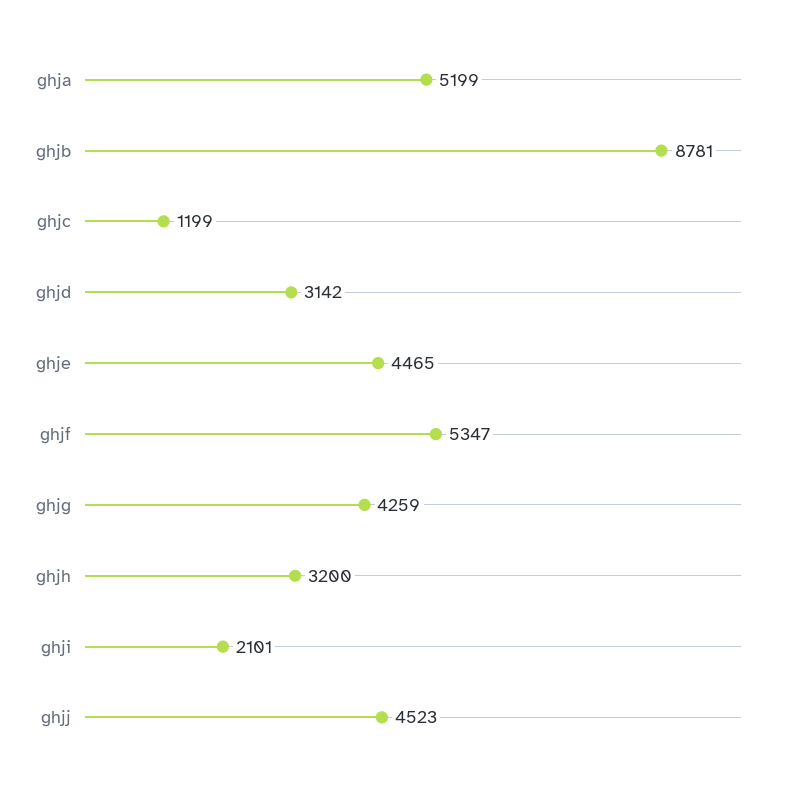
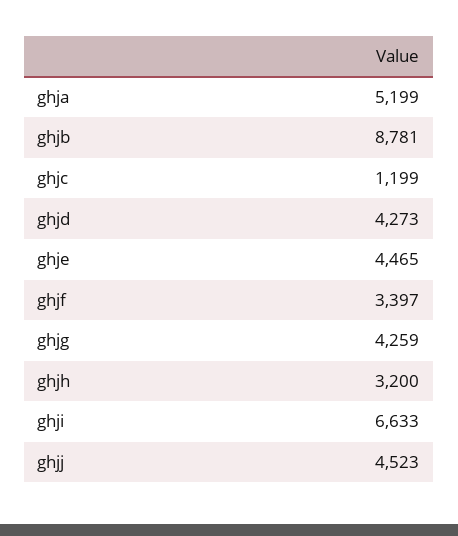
ghjd: 3142 -> 4273
ghjf: 5347 -> 3397
ghji: 2101 -> 6633

